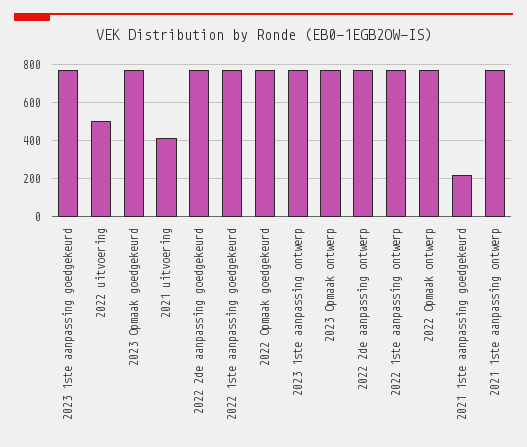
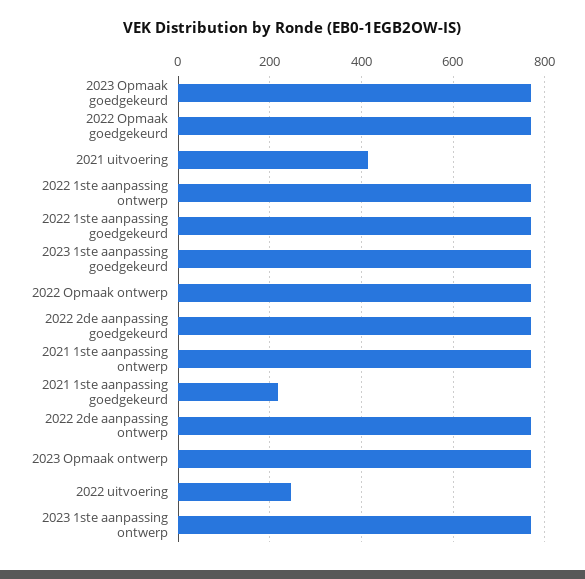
2022 uitvoering: 500 -> 240

